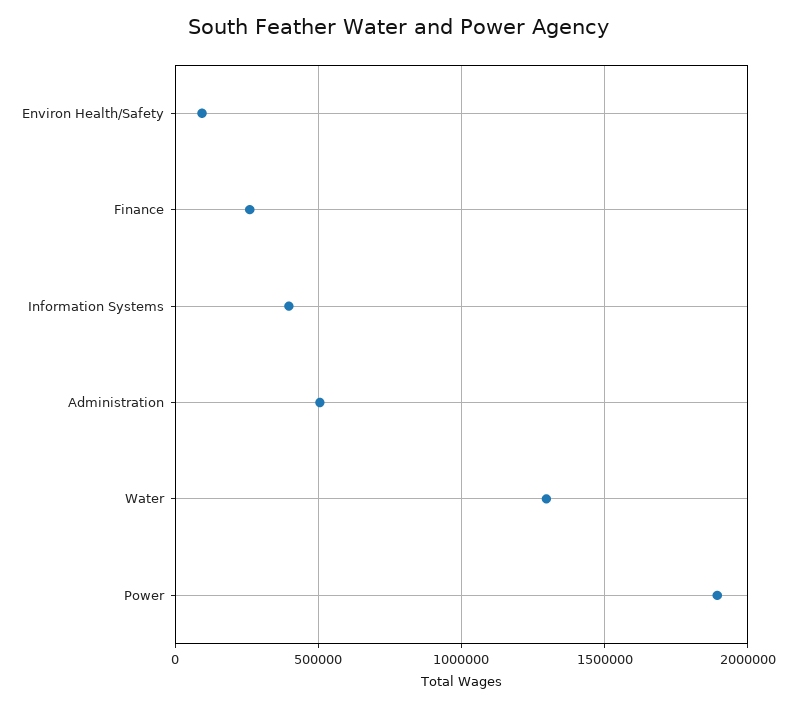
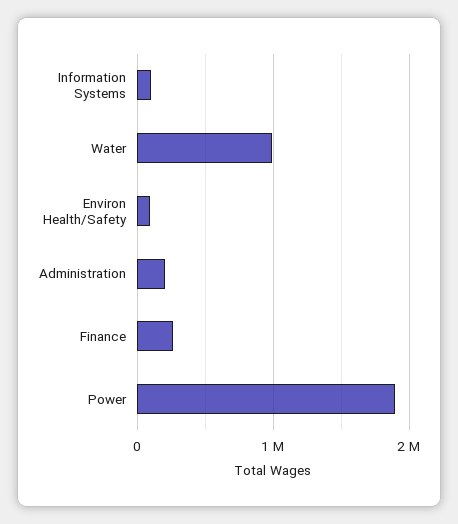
Information Systems: 400000 -> 100000
Administration: 500000 -> 200000
Water: 1300000 -> 1000000

